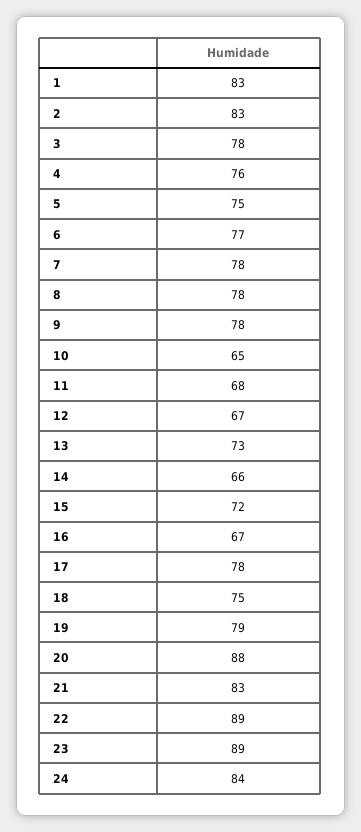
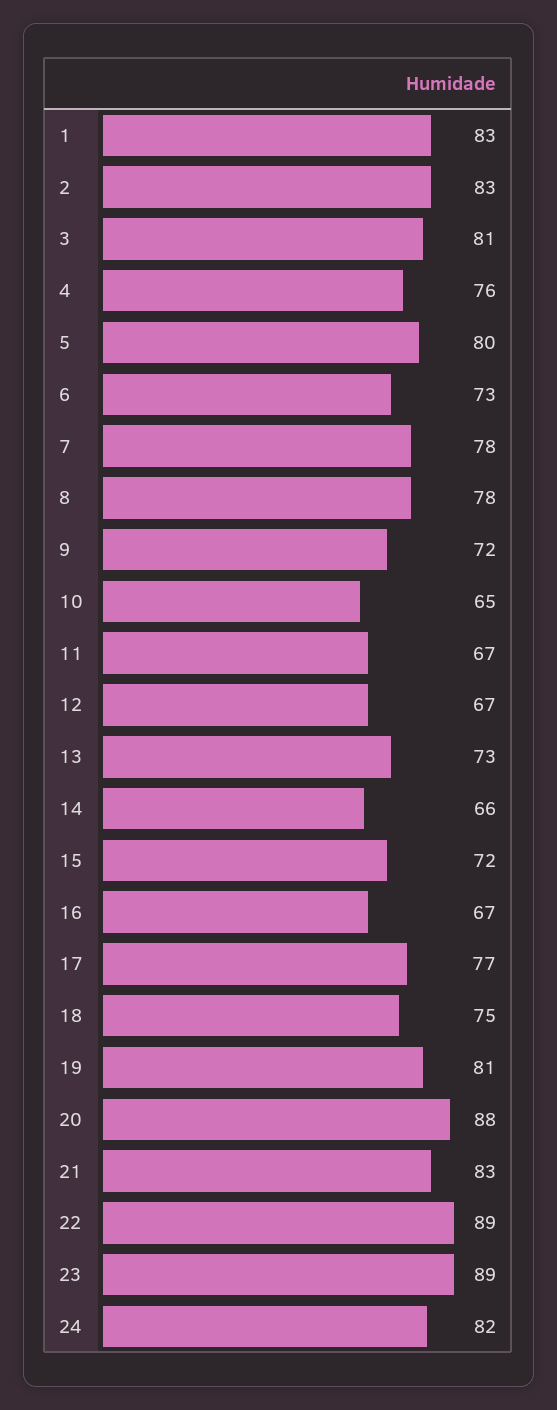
3: 78 -> 81
5: 75 -> 80
6: 77 -> 73
9: 78 -> 72
11: 68 -> 67
17: 78 -> 77
19: 79 -> 81
24: 84 -> 82

